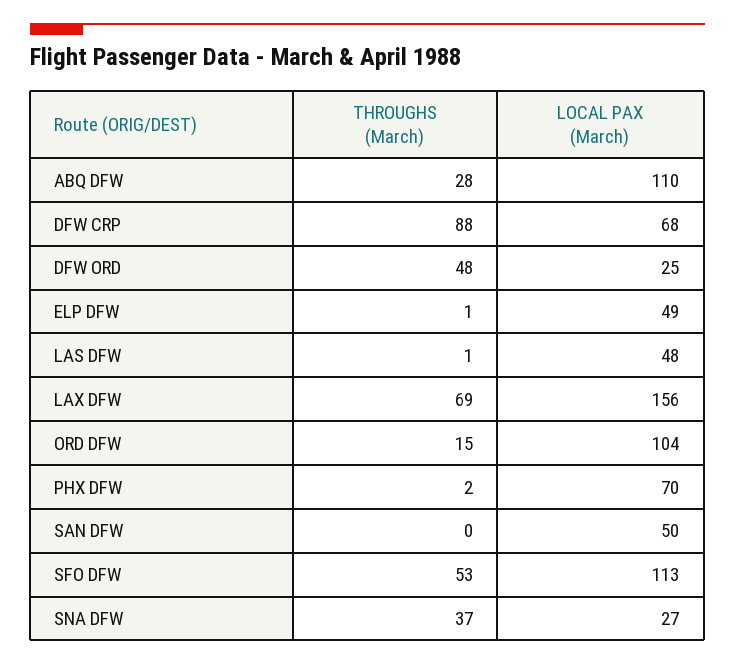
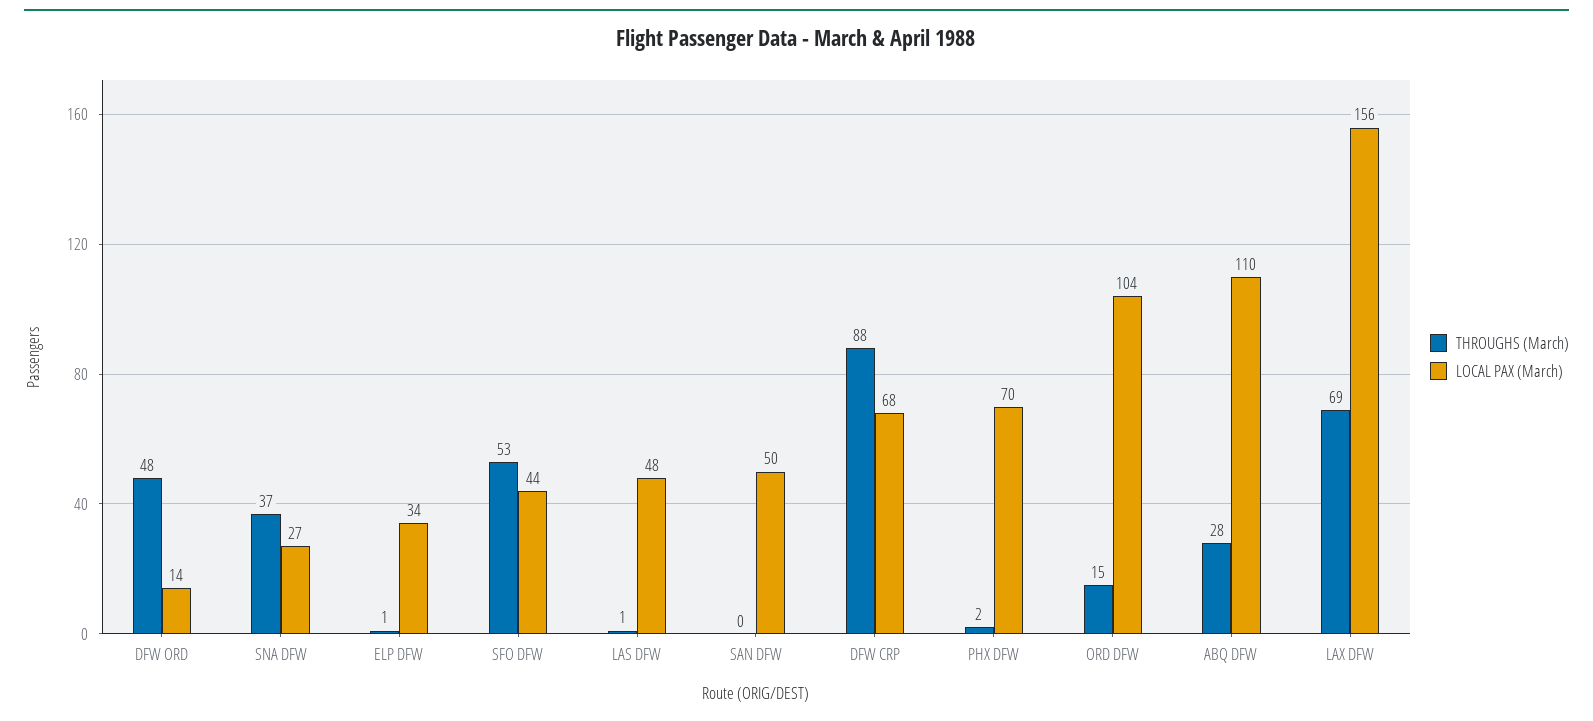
LOCAL PAX (March), DFW ORD: 25 -> 14
LOCAL PAX (March), ELP DFW: 49 -> 34
LOCAL PAX (March), SFO DFW: 113 -> 44

